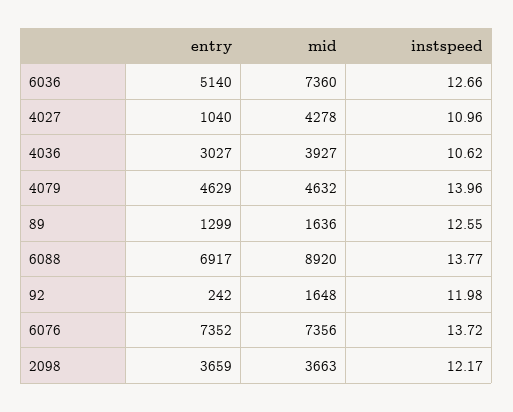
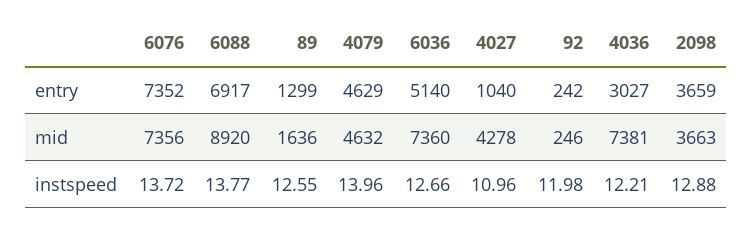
mid, 4036: 3927 -> 7381
instspeed, 4036: 10.62 -> 12.21
mid, 92: 1648 -> 246
instspeed, 2098: 12.17 -> 12.88

